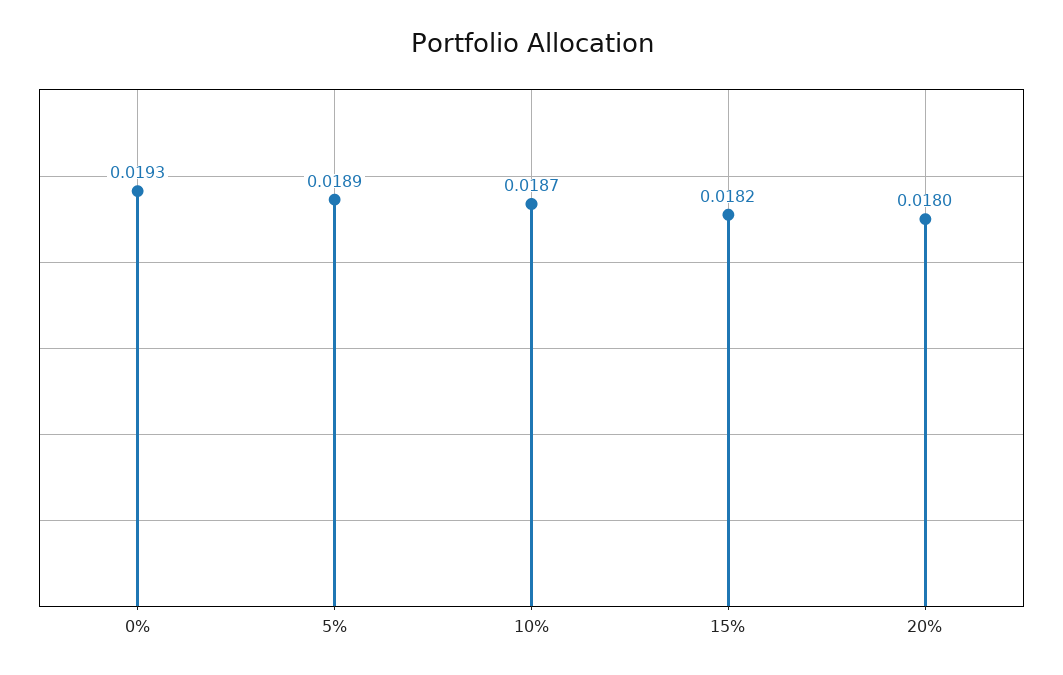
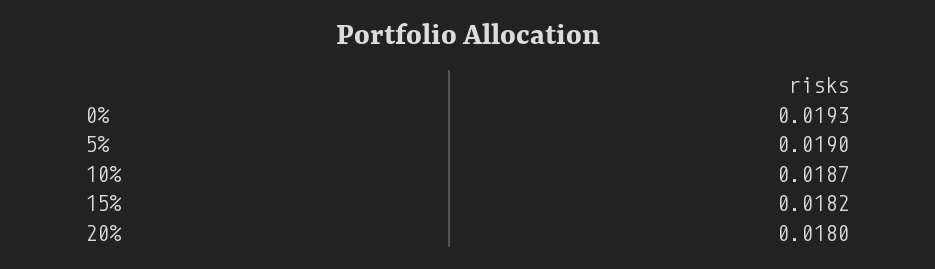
5%: 0.0189 -> 0.019

